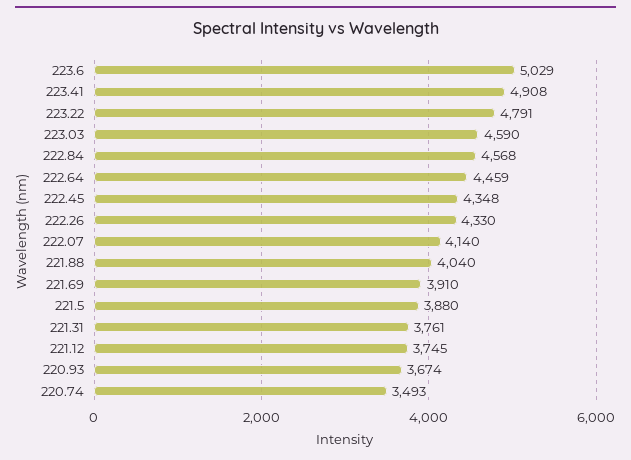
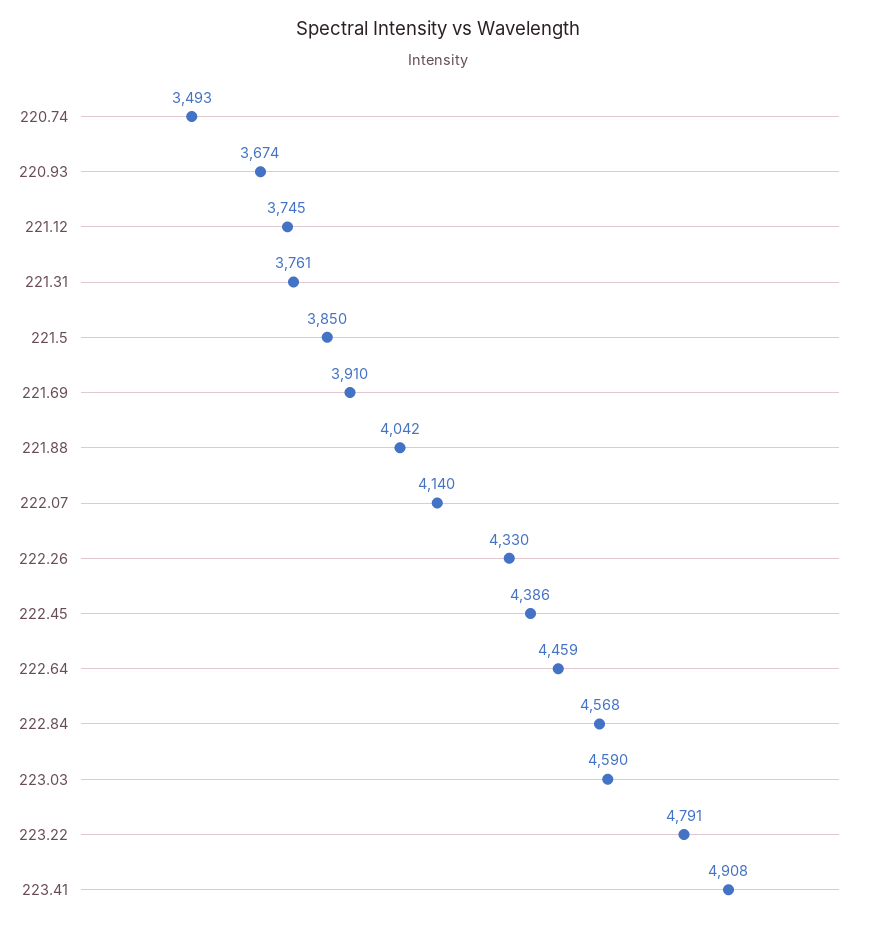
223.6: 5029 -> none
222.45: 4348 -> 4386
221.88: 4040 -> 4042
221.5: 3880 -> 3850

